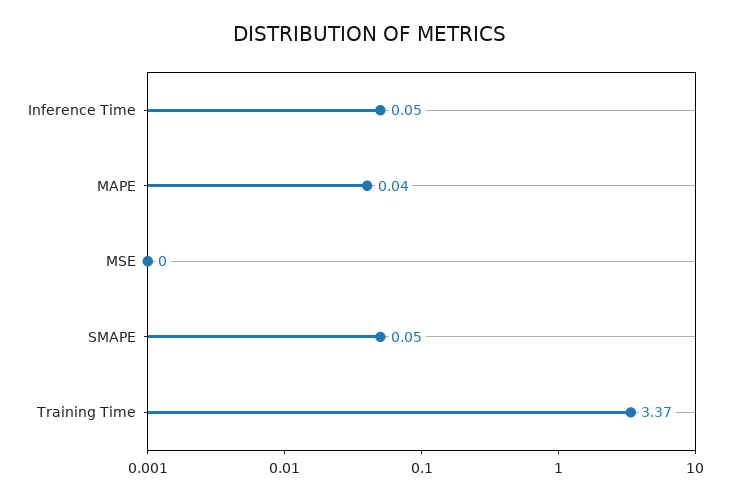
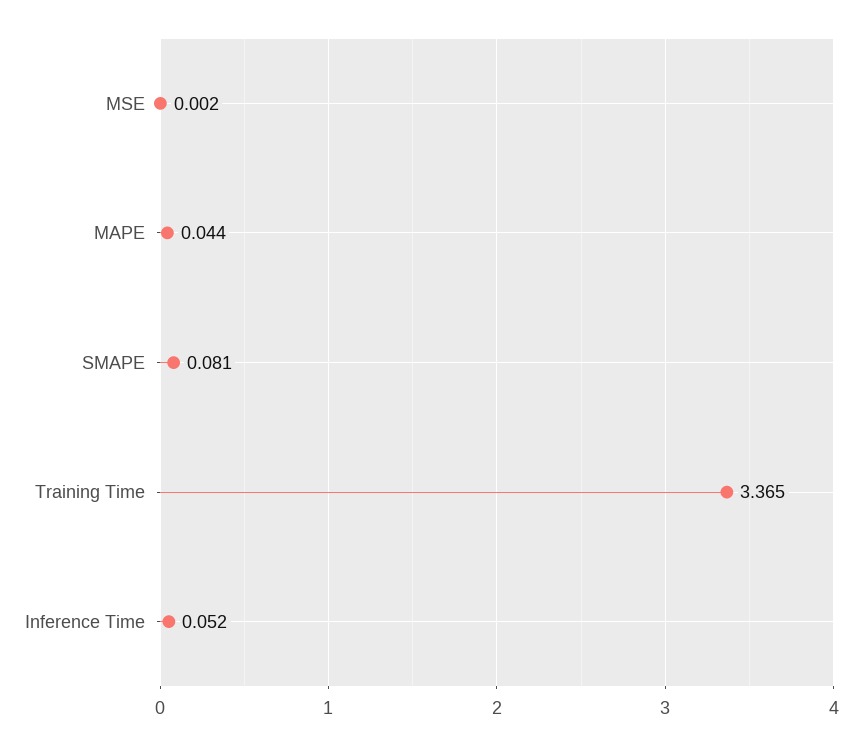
SMAPE: 0.05 -> 0.081

